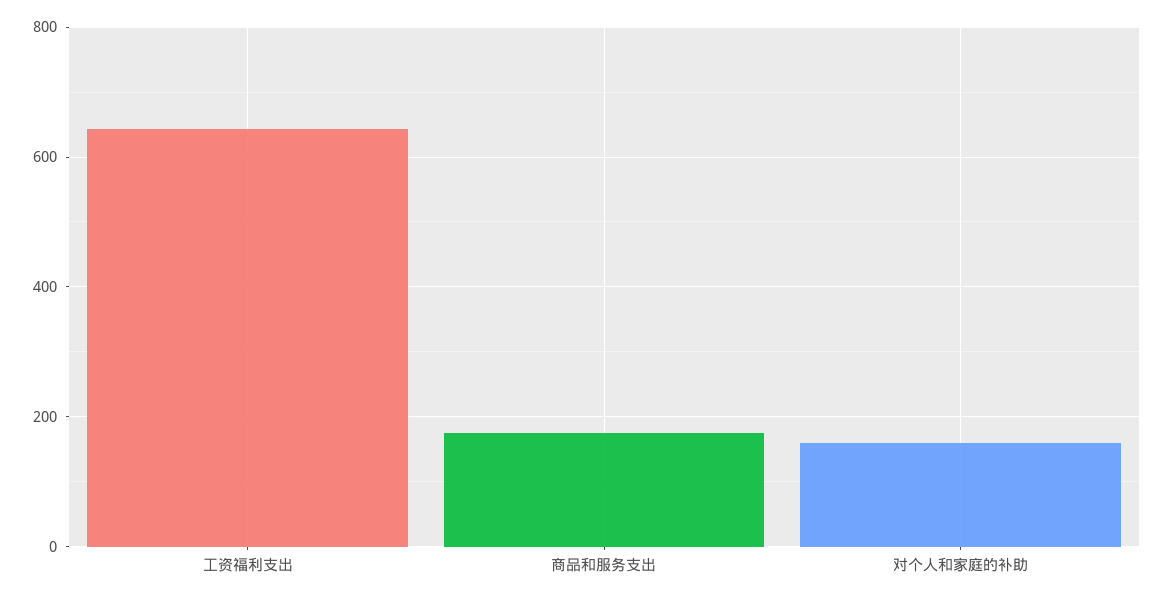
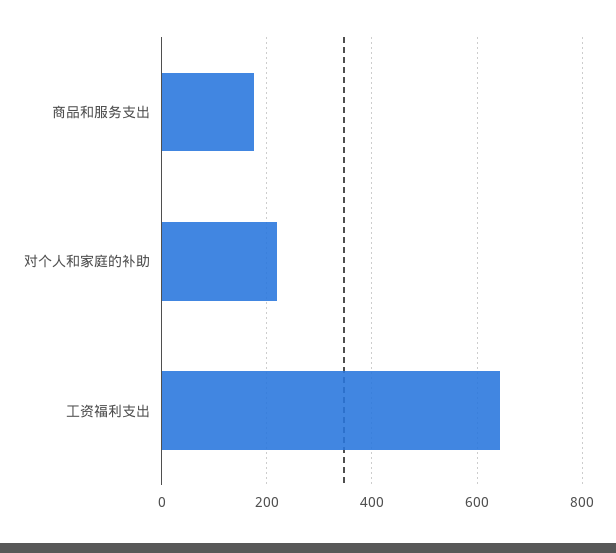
对个人和家庭的补助: 160 -> 220

